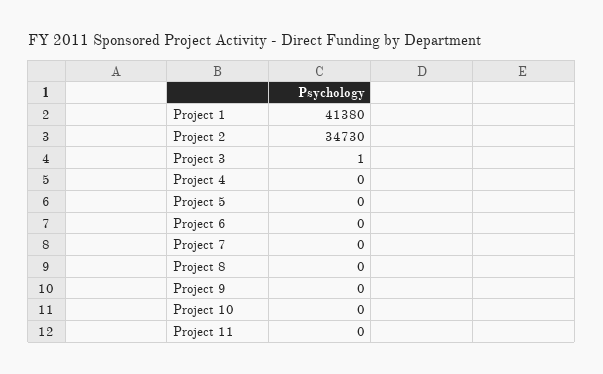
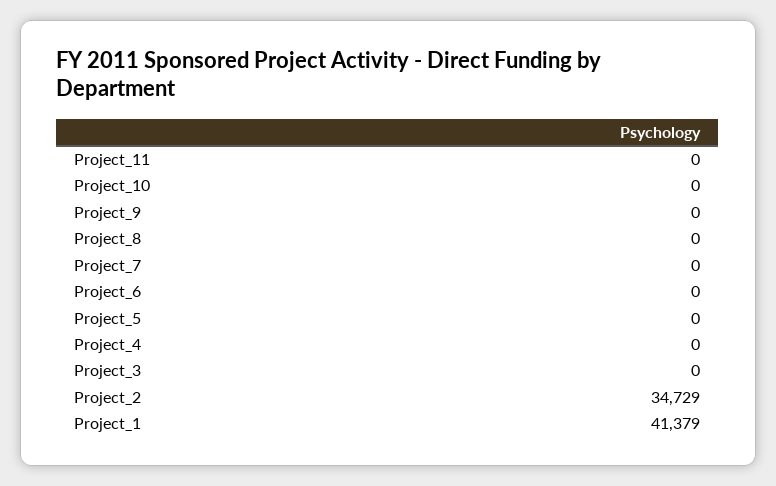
Project 1: 41380 -> 41379
Project 2: 34730 -> 34729
Project 3: 1 -> 0

